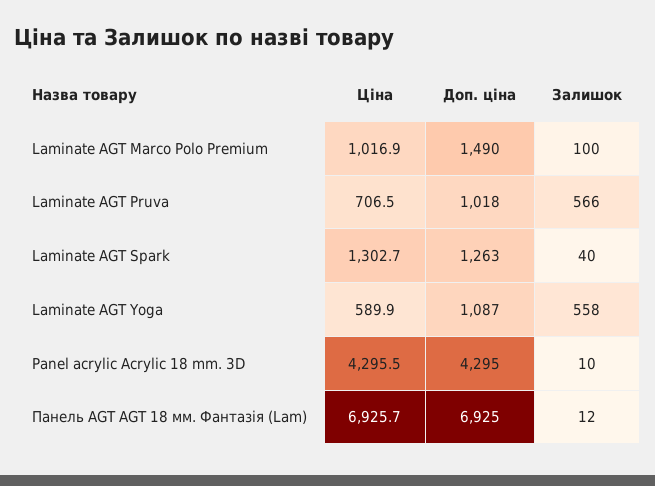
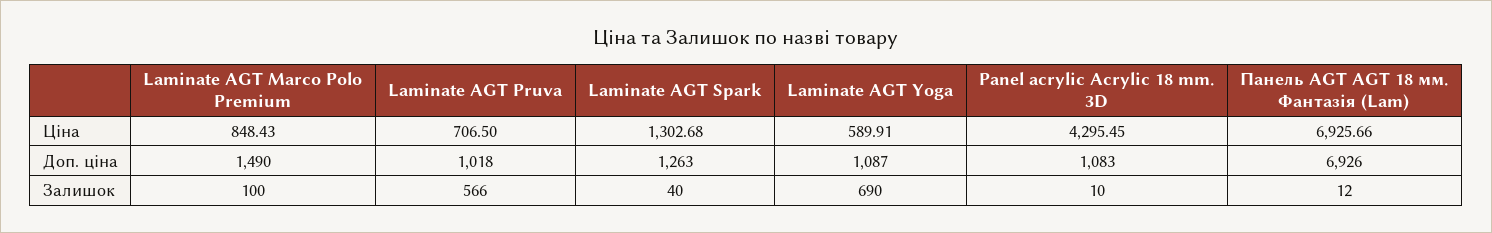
Ціна, Laminate AGT Marco Polo Premium: 1016.9 -> 848.43
Залишок, Laminate AGT Yoga: 558 -> 690
Доп. ціна, Panel acrylic Acrylic 18 mm. 3D: 4295 -> 1083
Доп. ціна, Панель AGT AGT 18 мм. Фантазія (Lam): 6925 -> 6926

